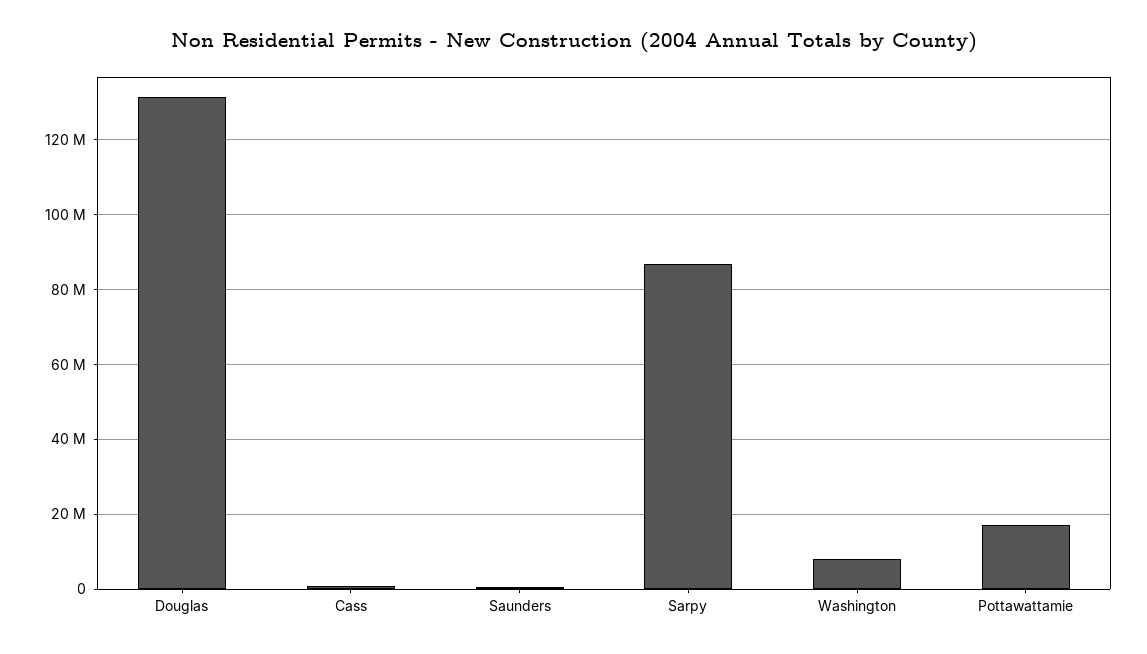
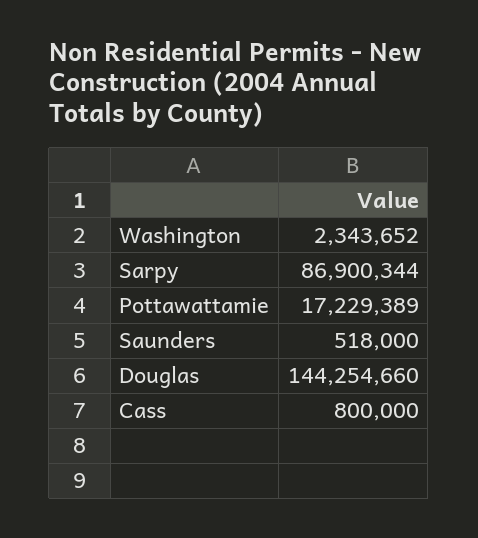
Douglas: 132000000 -> 144254660
Washington: 8000000 -> 2343652

